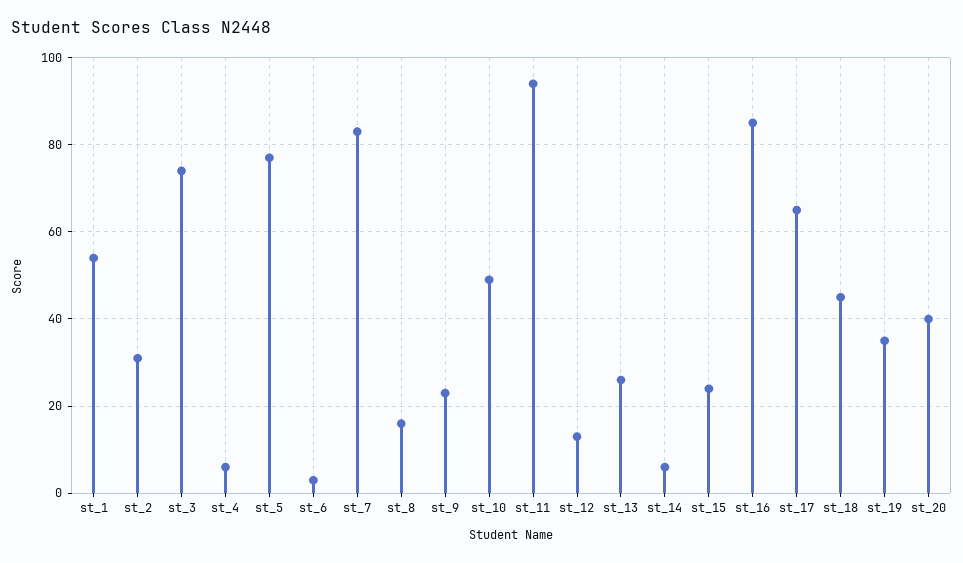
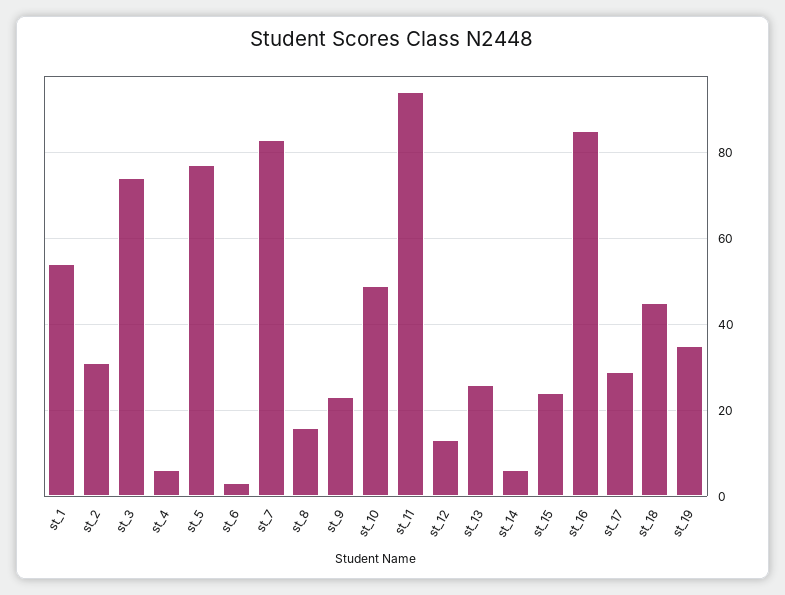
st_17: 65 -> 30
st_20: 40 -> none

